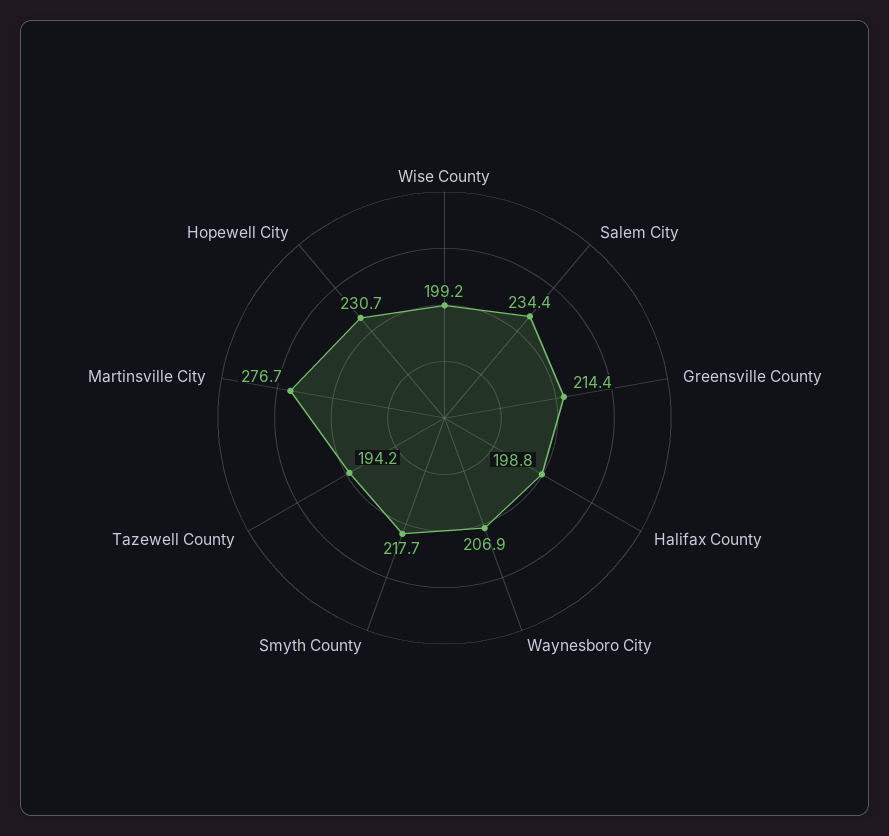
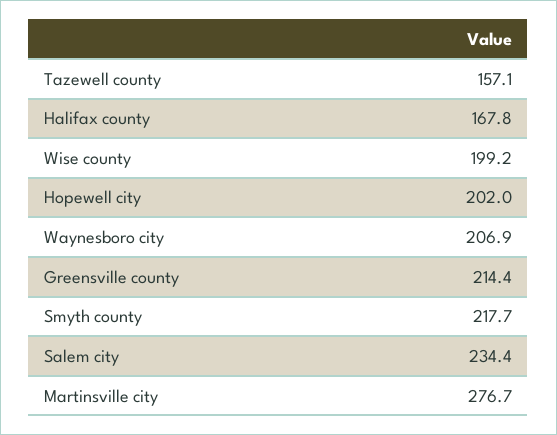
Halifax County: 198.8 -> 167.8
Tazewell County: 194.2 -> 157.1
Hopewell City: 230.7 -> 202

